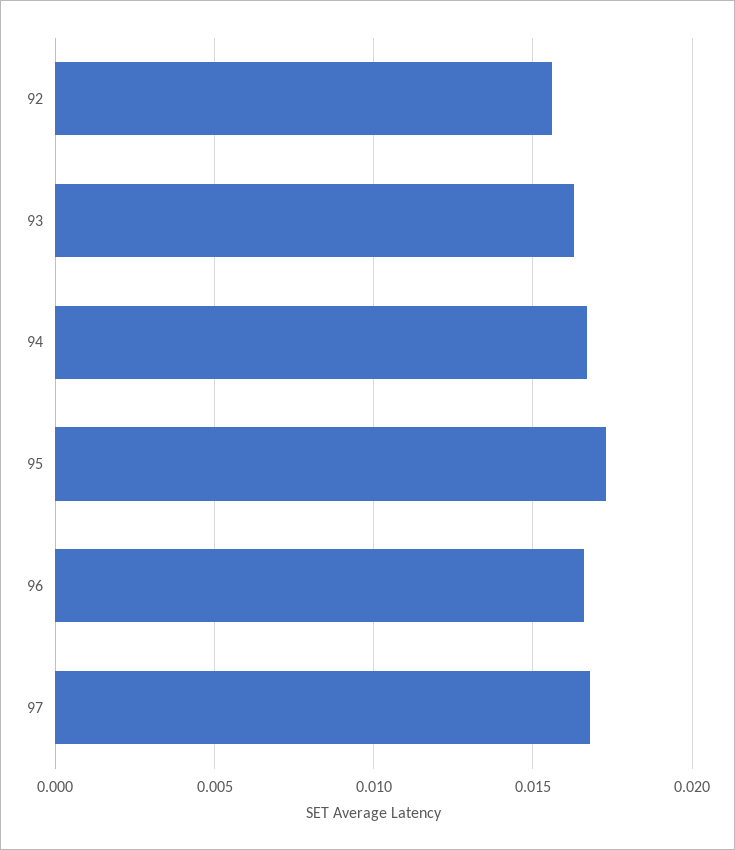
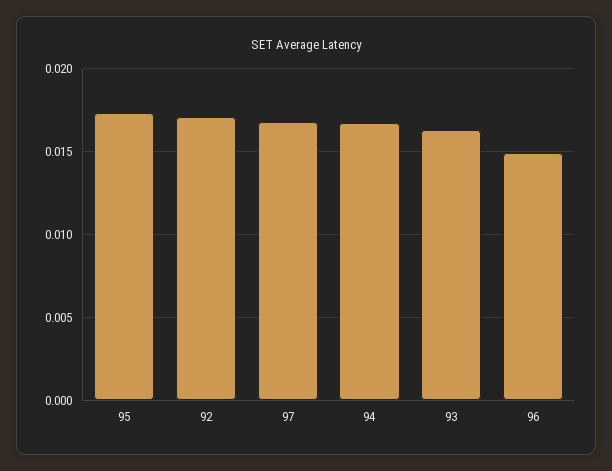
92: 0.0155 -> 0.017
96: 0.0165 -> 0.015

